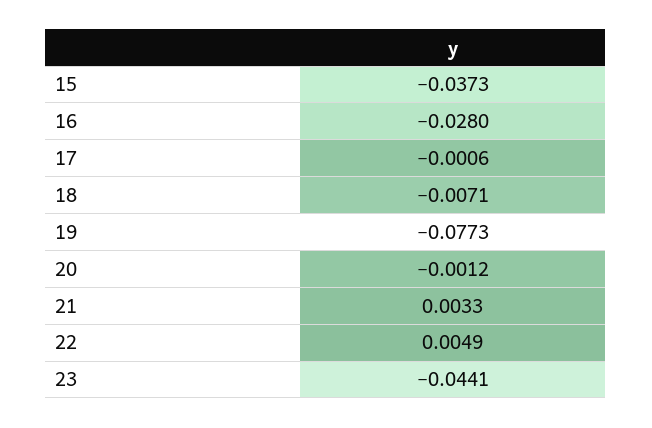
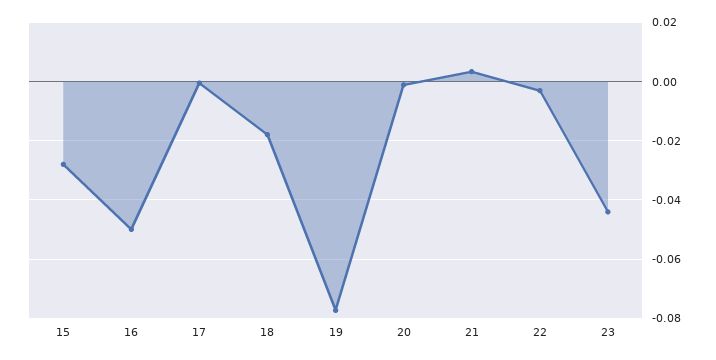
15: -0.0373 -> -0.0275
16: -0.028 -> -0.05
18: -0.0071 -> -0.0175
22: 0.0049 -> -0.0025

